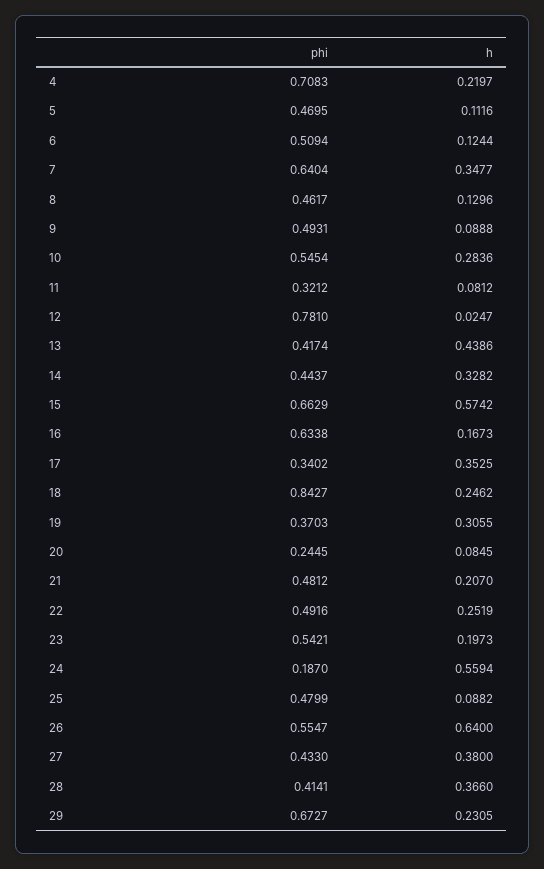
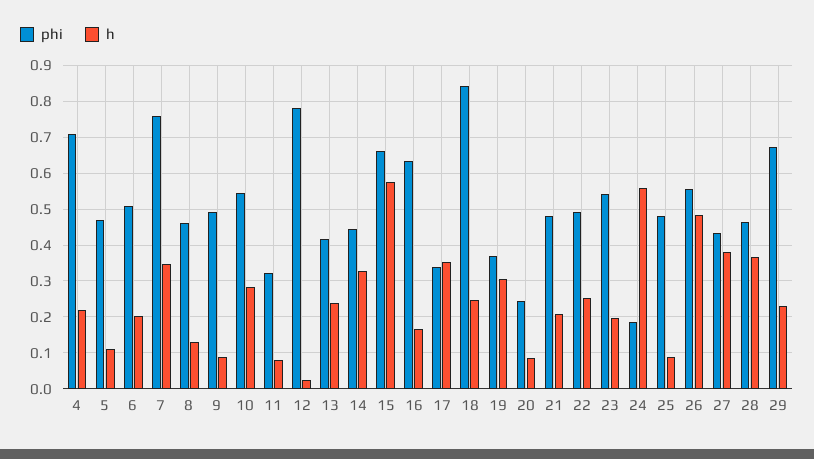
h, 6: 0.1244 -> 0.2
phi, 7: 0.6404 -> 0.76
h, 13: 0.4386 -> 0.24
h, 26: 0.64 -> 0.48
phi, 28: 0.4141 -> 0.46

